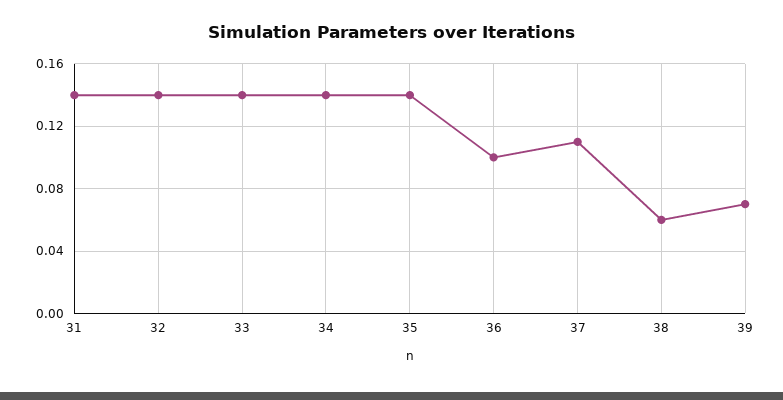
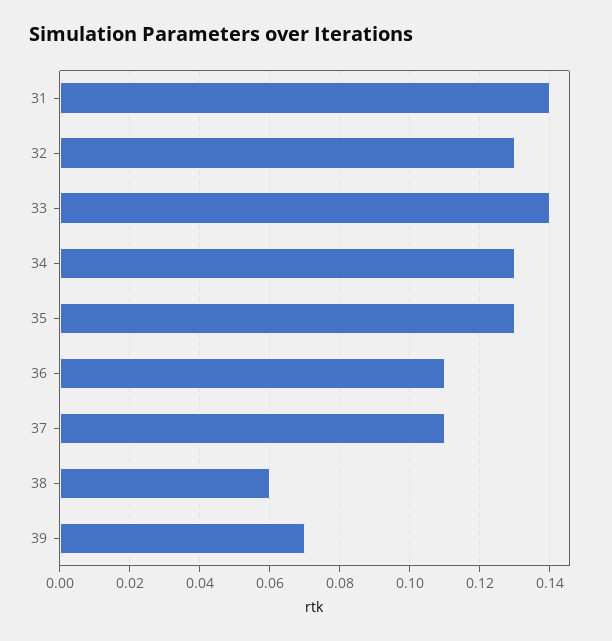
32: 0.14 -> 0.13
34: 0.14 -> 0.13
35: 0.14 -> 0.13
36: 0.1 -> 0.11

